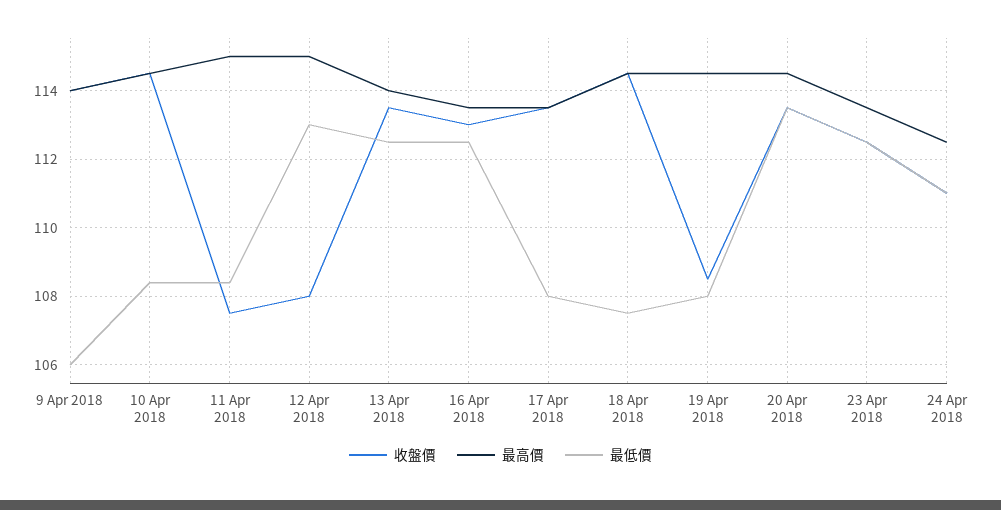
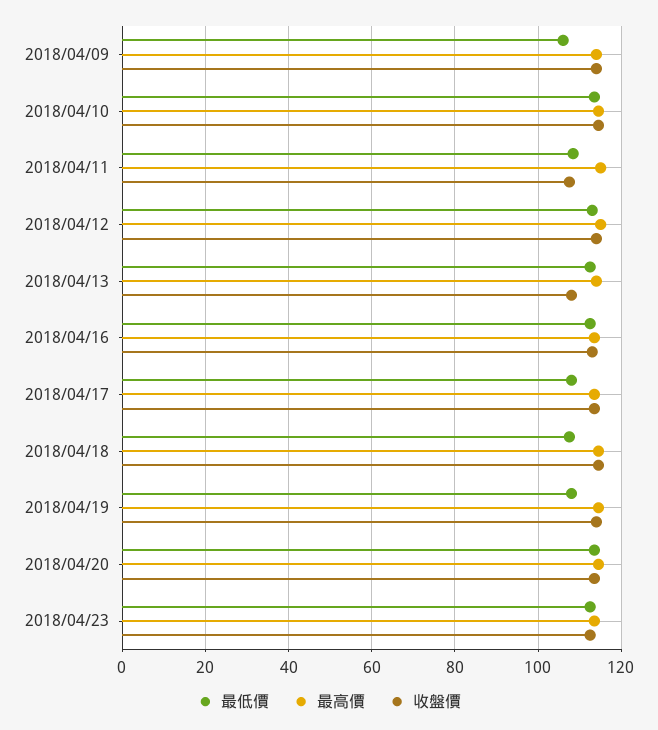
最低價, 10 Apr 2018: 108.5 -> 114
收盤價, 12 Apr 2018: 108 -> 114
收盤價, 13 Apr 2018: 113.5 -> 108
收盤價, 19 Apr 2018: 108.5 -> 114
收盤價, 24 Apr 2018: 111 -> none
最高價, 24 Apr 2018: 112.5 -> none
最低價, 24 Apr 2018: 111 -> none

